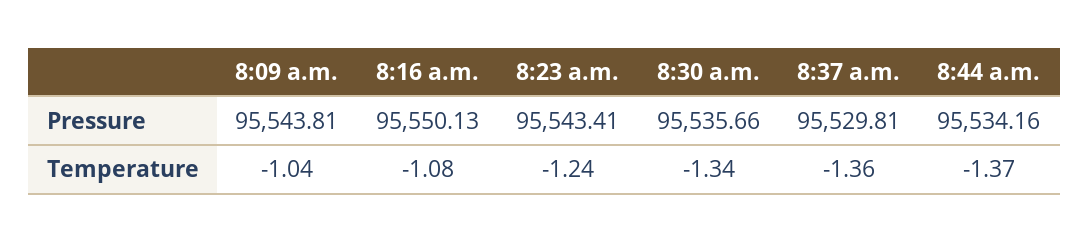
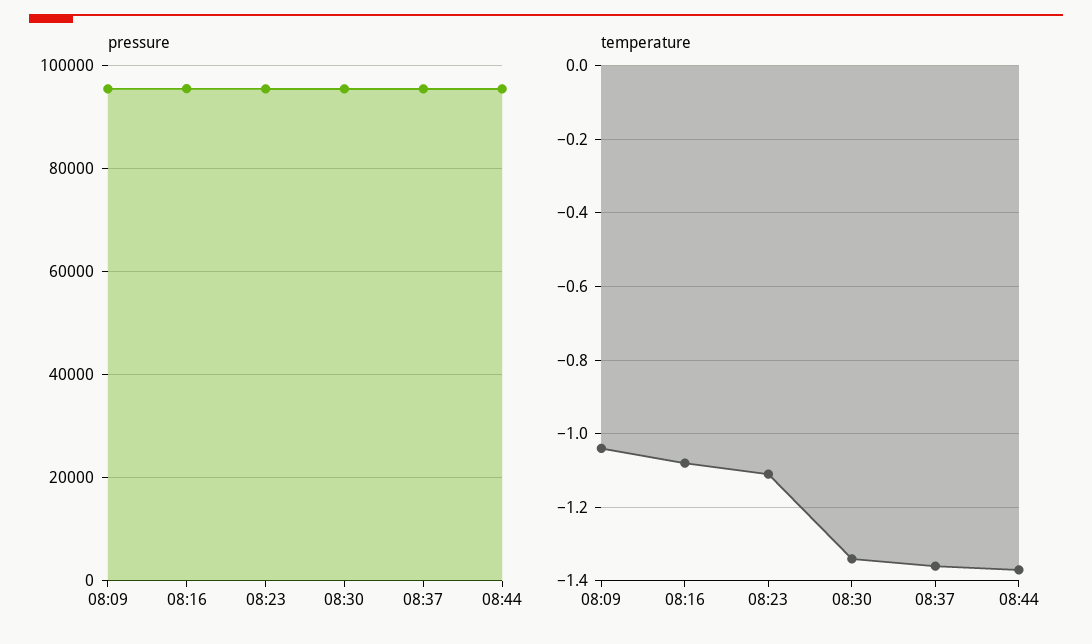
Temperature, 8:23 a.m.: -1.24 -> -1.1

